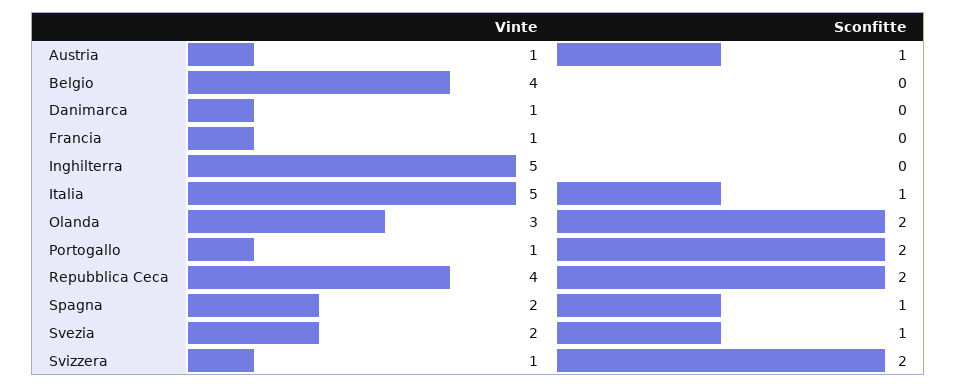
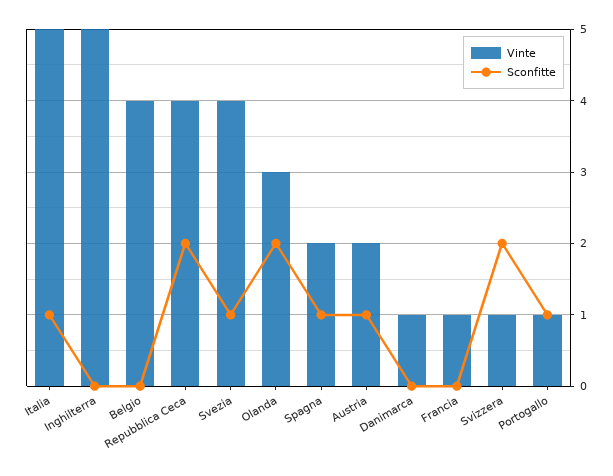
Vinte, Austria: 1 -> 2
Sconfitte, Portogallo: 2 -> 1
Vinte, Svezia: 2 -> 4

